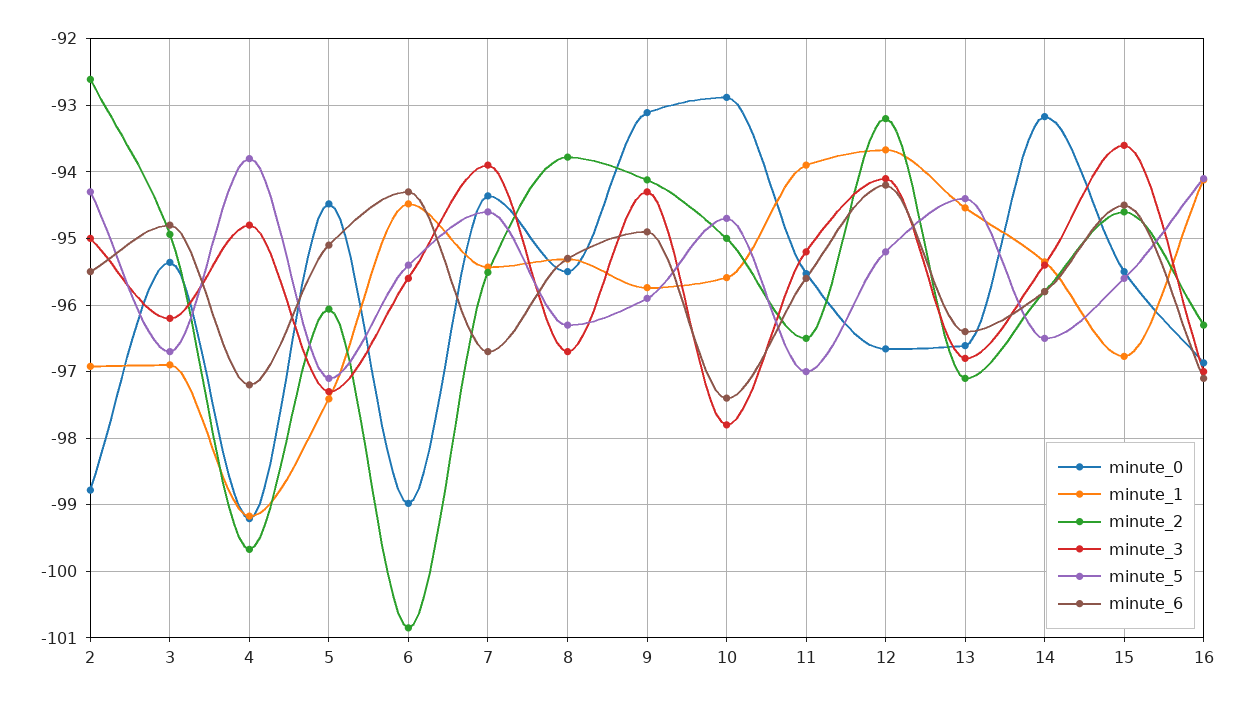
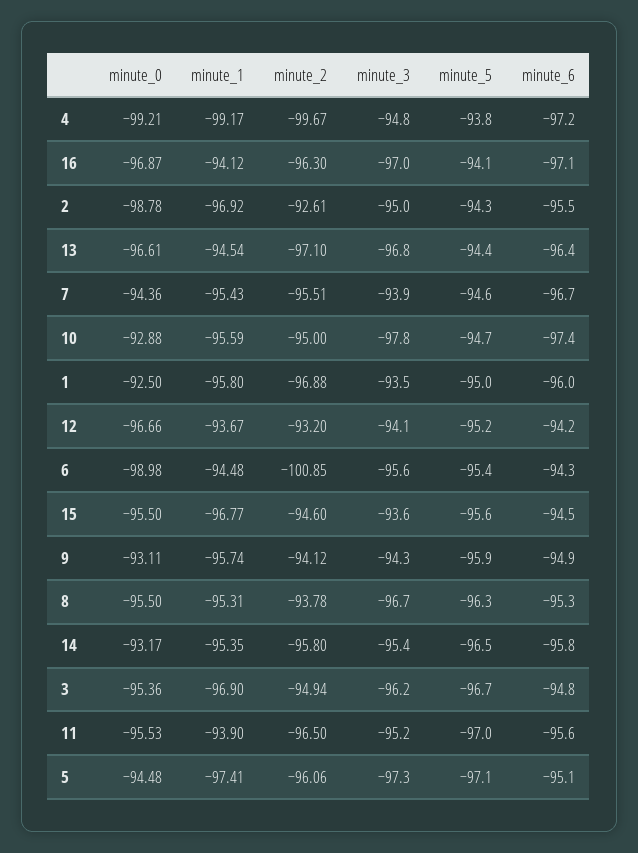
minute_0, 1: none -> -92.5
minute_1, 1: none -> -95.8
minute_2, 1: none -> -96.88
minute_3, 1: none -> -93.5
minute_5, 1: none -> -95
minute_6, 1: none -> -96

